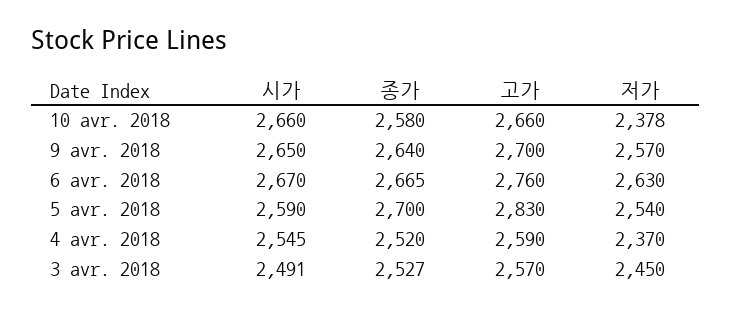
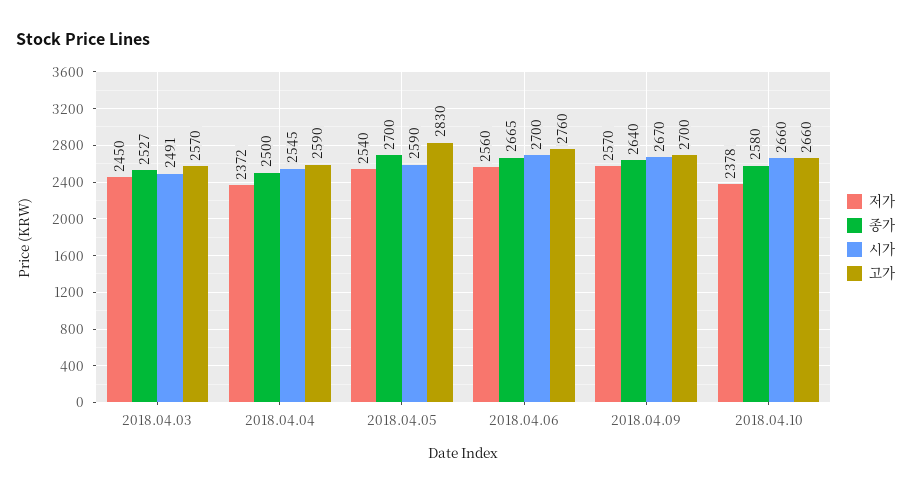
시가, 9 avr. 2018: 2650 -> 2670
시가, 6 avr. 2018: 2670 -> 2700
저가, 6 avr. 2018: 2630 -> 2560
종가, 4 avr. 2018: 2520 -> 2500
저가, 4 avr. 2018: 2370 -> 2372

